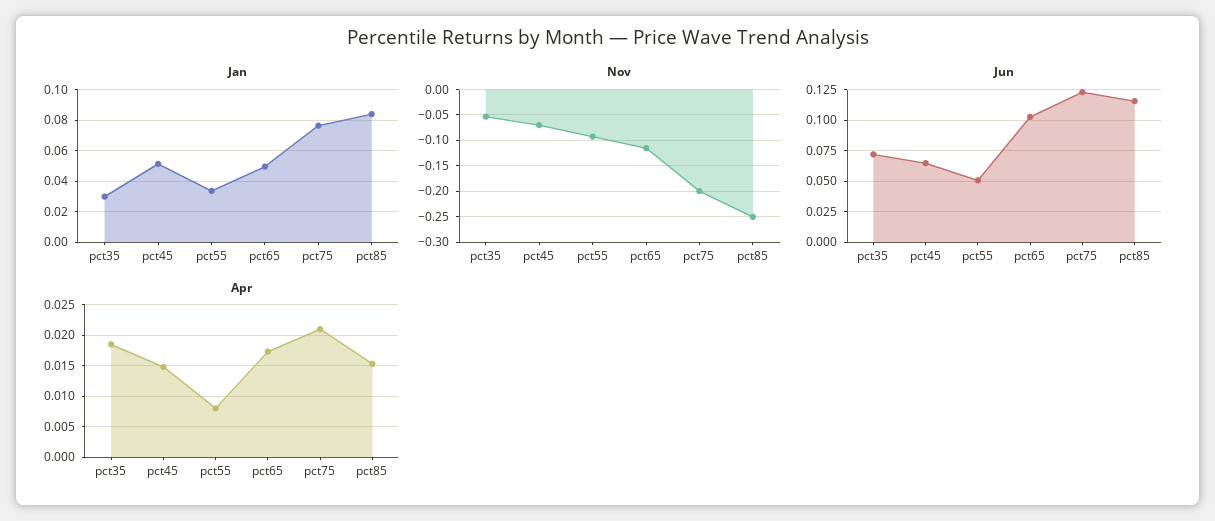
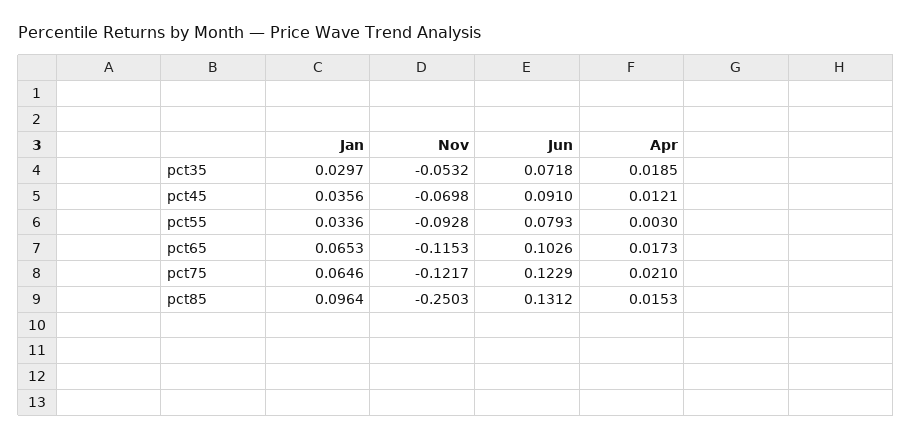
Jan, pct45: 0.05 -> 0.0356
Jan, pct65: 0.05 -> 0.0653
Jan, pct75: 0.075 -> 0.0646
Jan, pct85: 0.085 -> 0.0964
Nov, pct75: -0.2 -> -0.1217
Jun, pct45: 0.065 -> 0.091
Jun, pct55: 0.05 -> 0.0793
Jun, pct85: 0.115 -> 0.1312
Apr, pct45: 0.015 -> 0.0121
Apr, pct55: 0.008 -> 0.003

